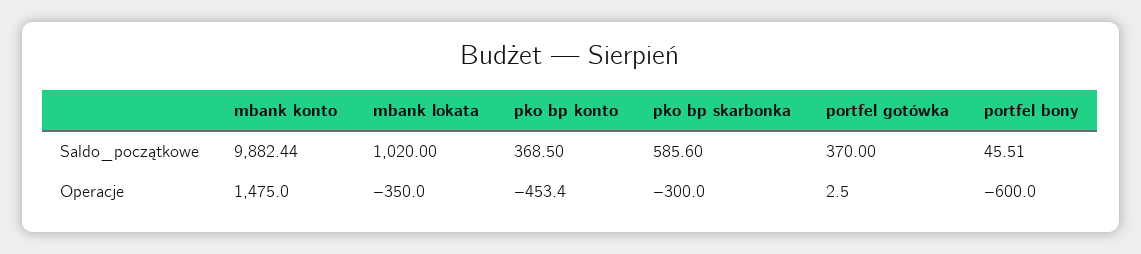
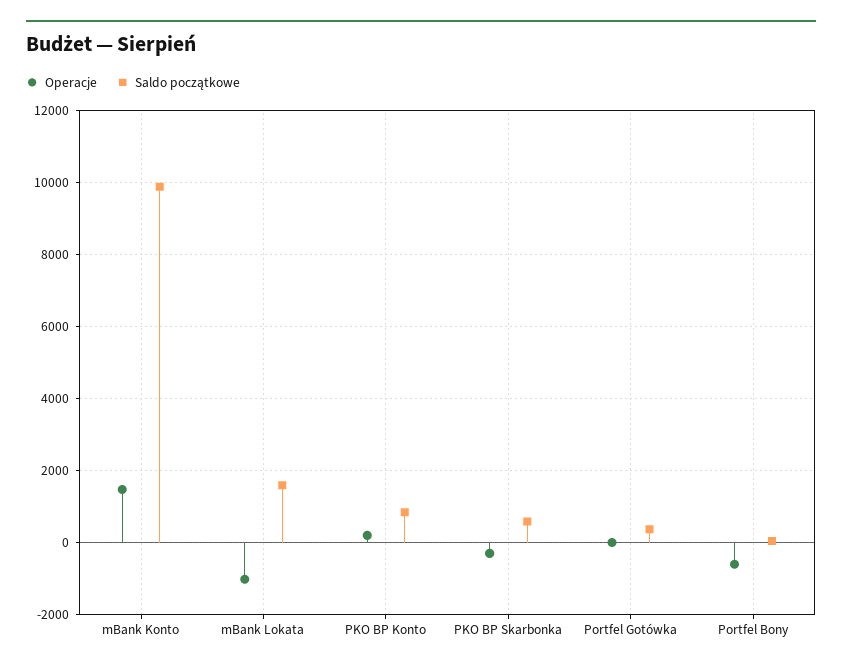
Saldo_początkowe, mbank lokata: 1020 -> 1600
Saldo_początkowe, pko bp konto: 368.5 -> 800
Operacje, mbank lokata: -350 -> -1000
Operacje, pko bp konto: -453.4 -> 200

